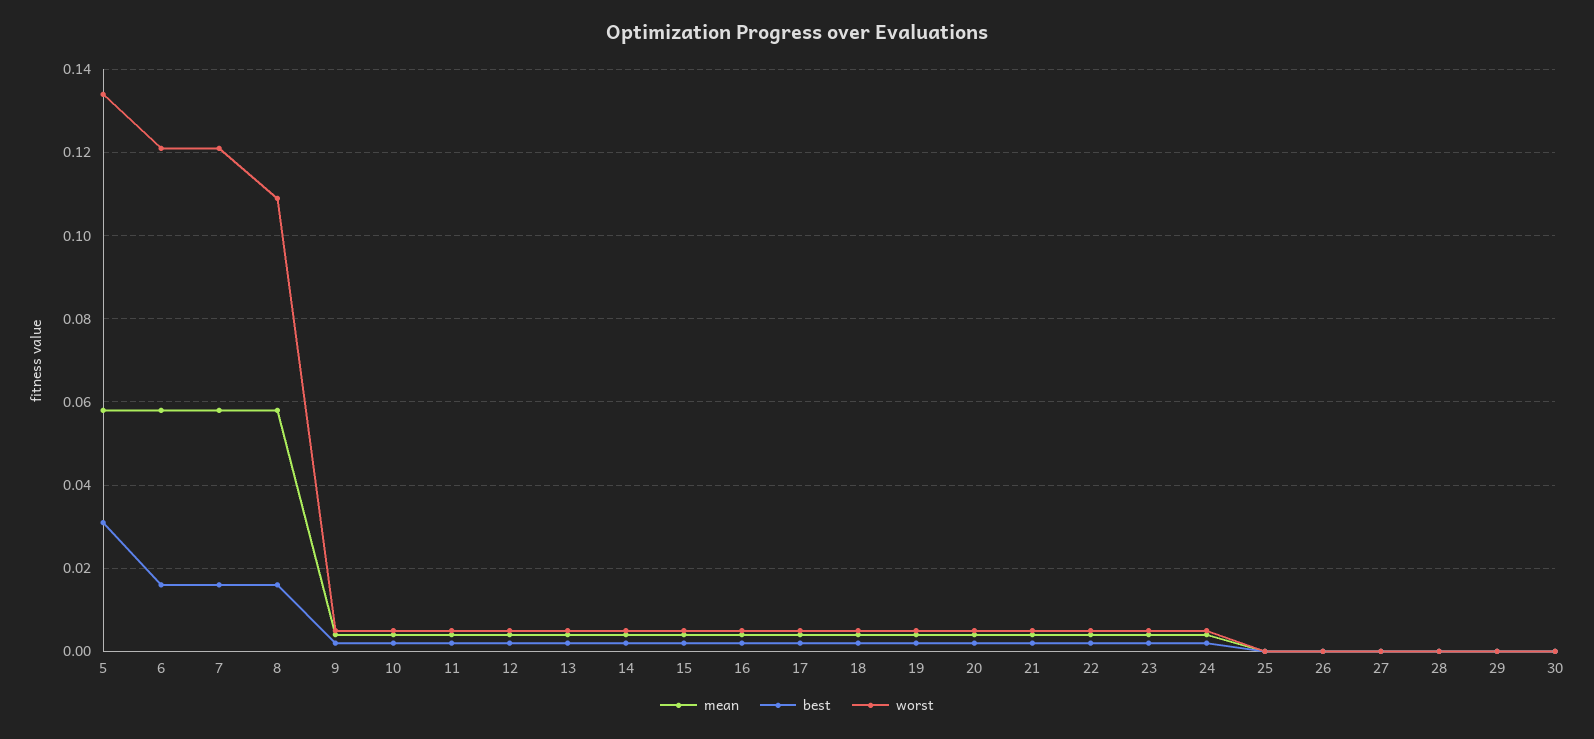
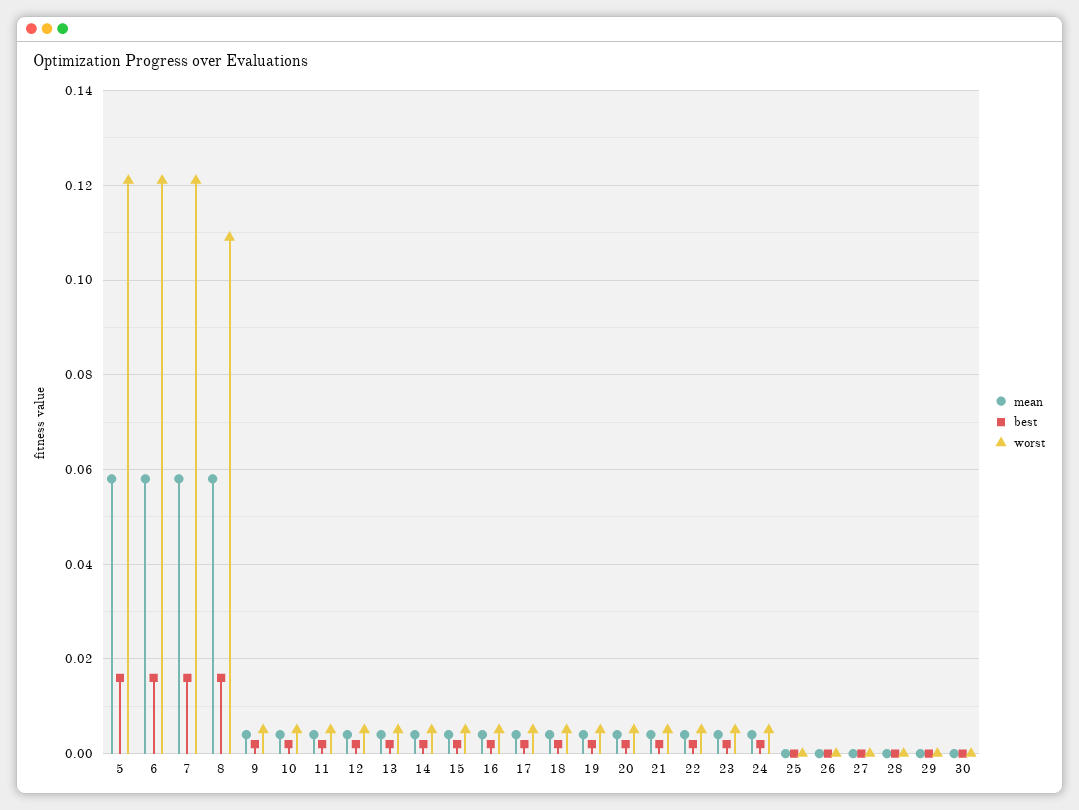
best, 5: 0.03 -> 0.015
worst, 5: 0.135 -> 0.12

